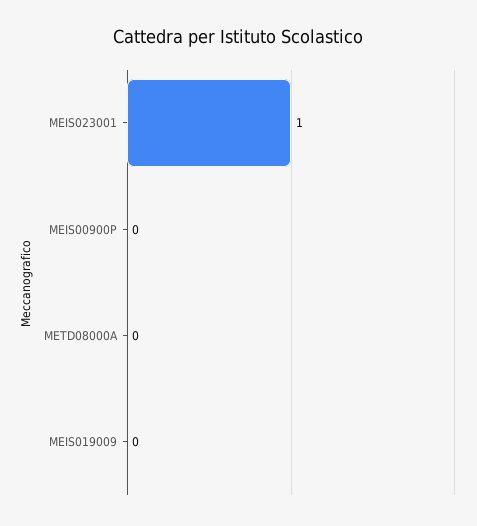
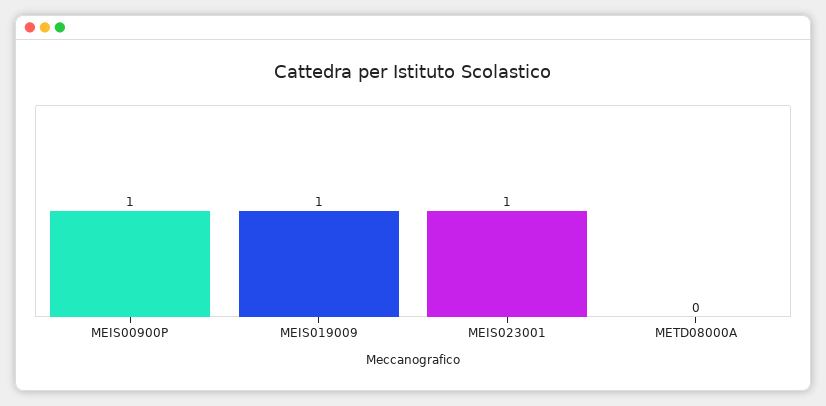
MEIS00900P: 0 -> 1
MEIS019009: 0 -> 1

